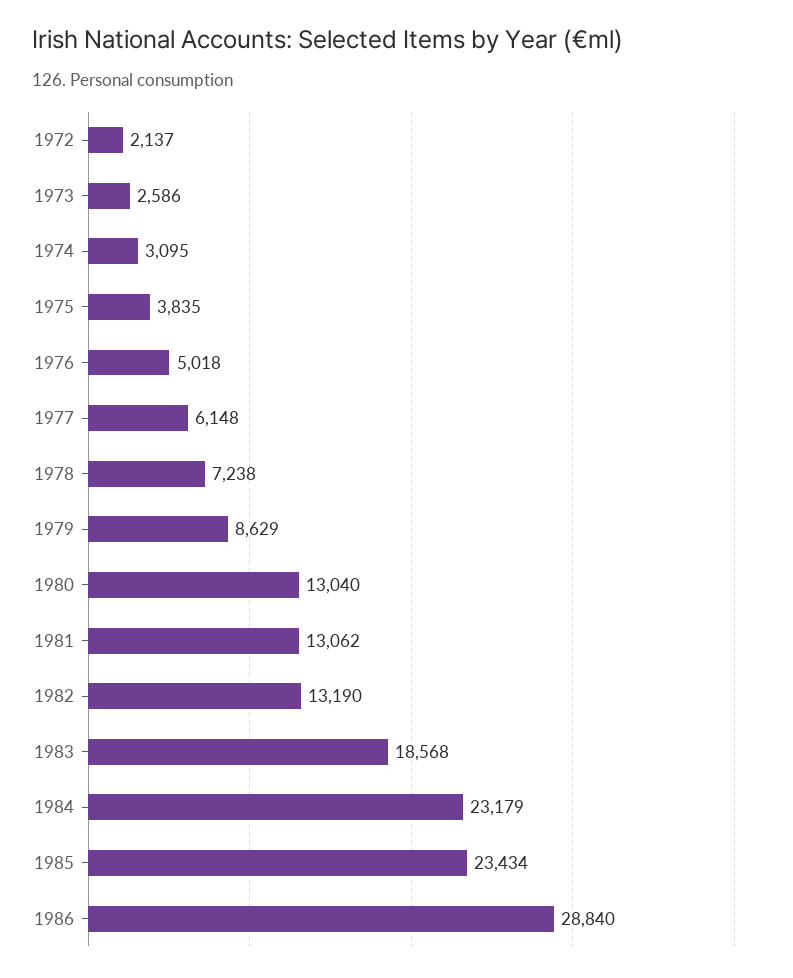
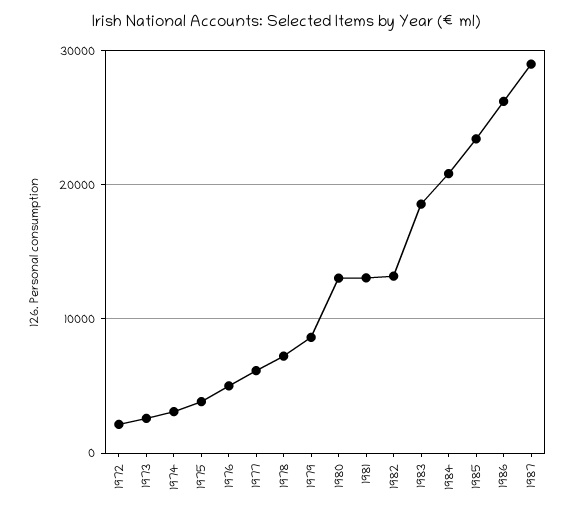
1984: 23179 -> 21000
1986: 28840 -> 26000
1987: none -> 29000

